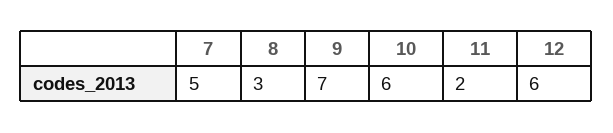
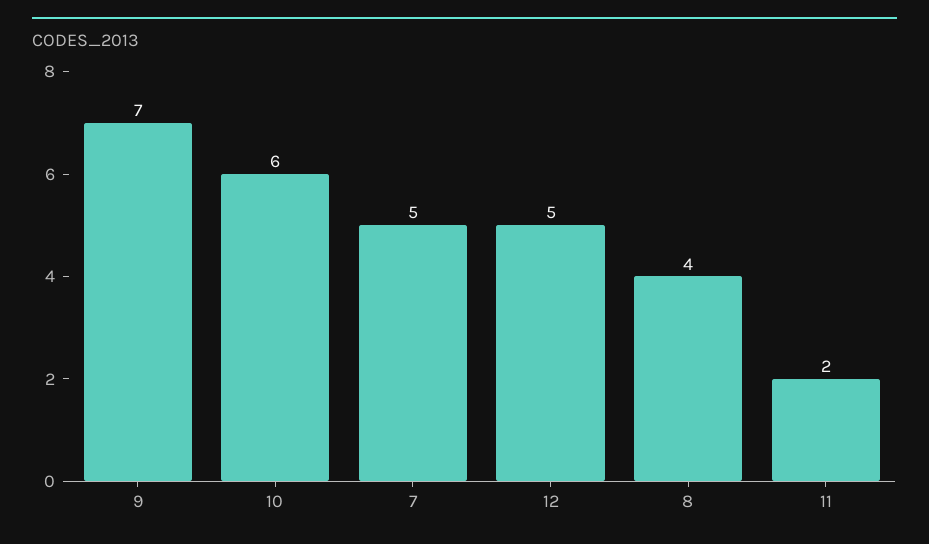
8: 3 -> 4
12: 6 -> 5

